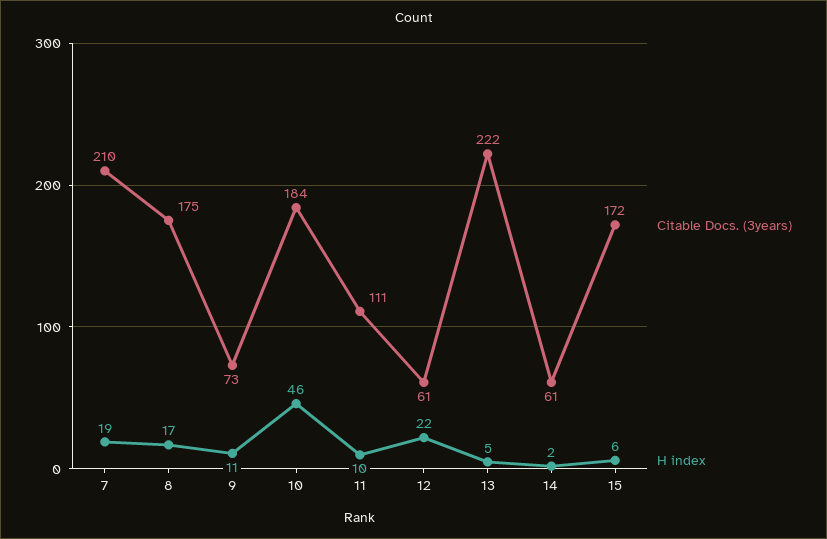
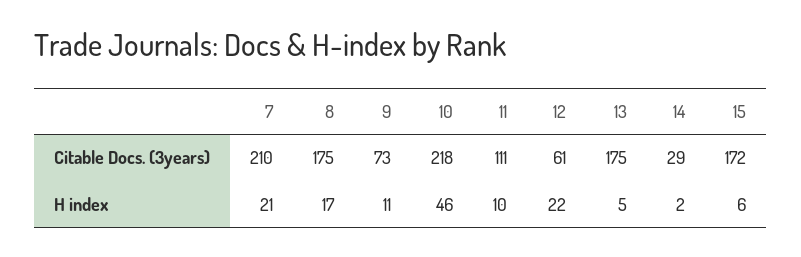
H index, 7: 19 -> 21
Citable Docs. (3years), 10: 184 -> 218
Citable Docs. (3years), 13: 222 -> 175
Citable Docs. (3years), 14: 61 -> 29

